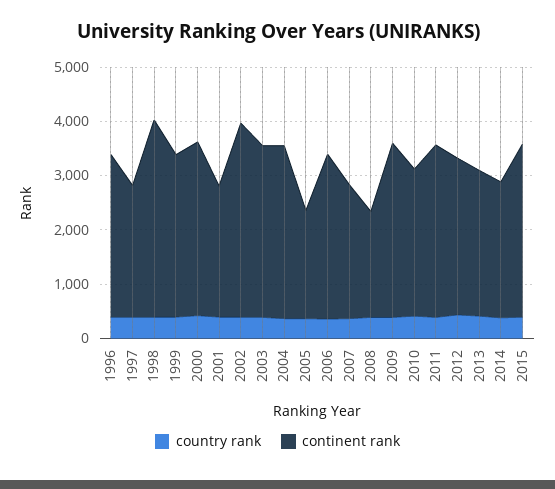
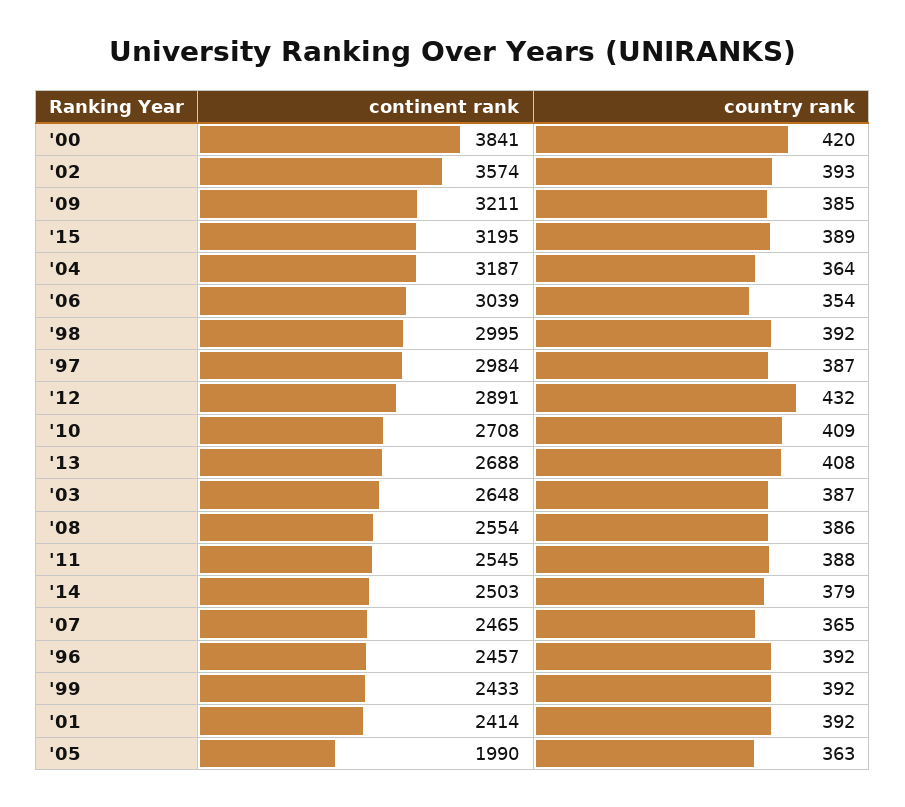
continent rank, 1996: 3000 -> 2457
continent rank, 1997: 2400 -> 2984
continent rank, 1998: 3600 -> 2995
continent rank, 1999: 3000 -> 2433
continent rank, 2000: 3200 -> 3841
continent rank, 2003: 3200 -> 2648
continent rank, 2008: 2000 -> 2554
continent rank, 2011: 3200 -> 2545

